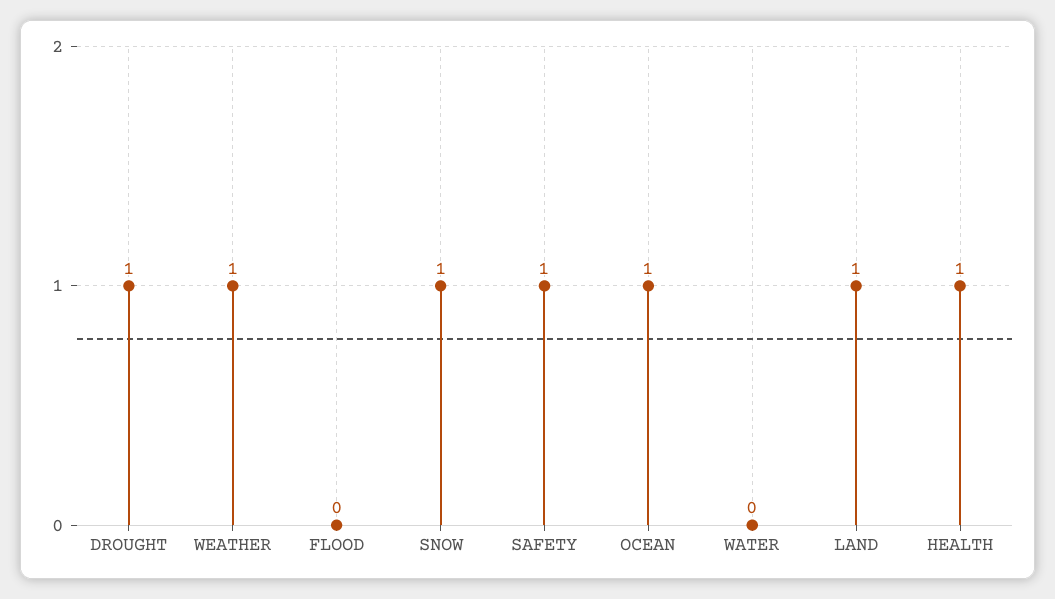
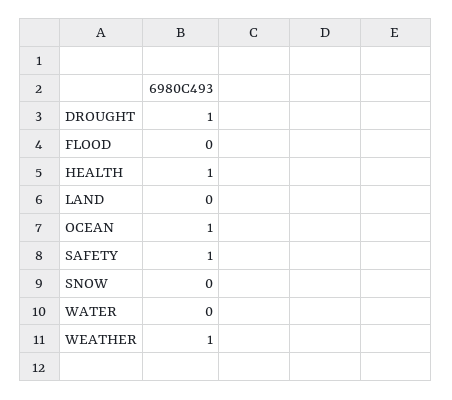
SNOW: 1 -> 0
LAND: 1 -> 0

